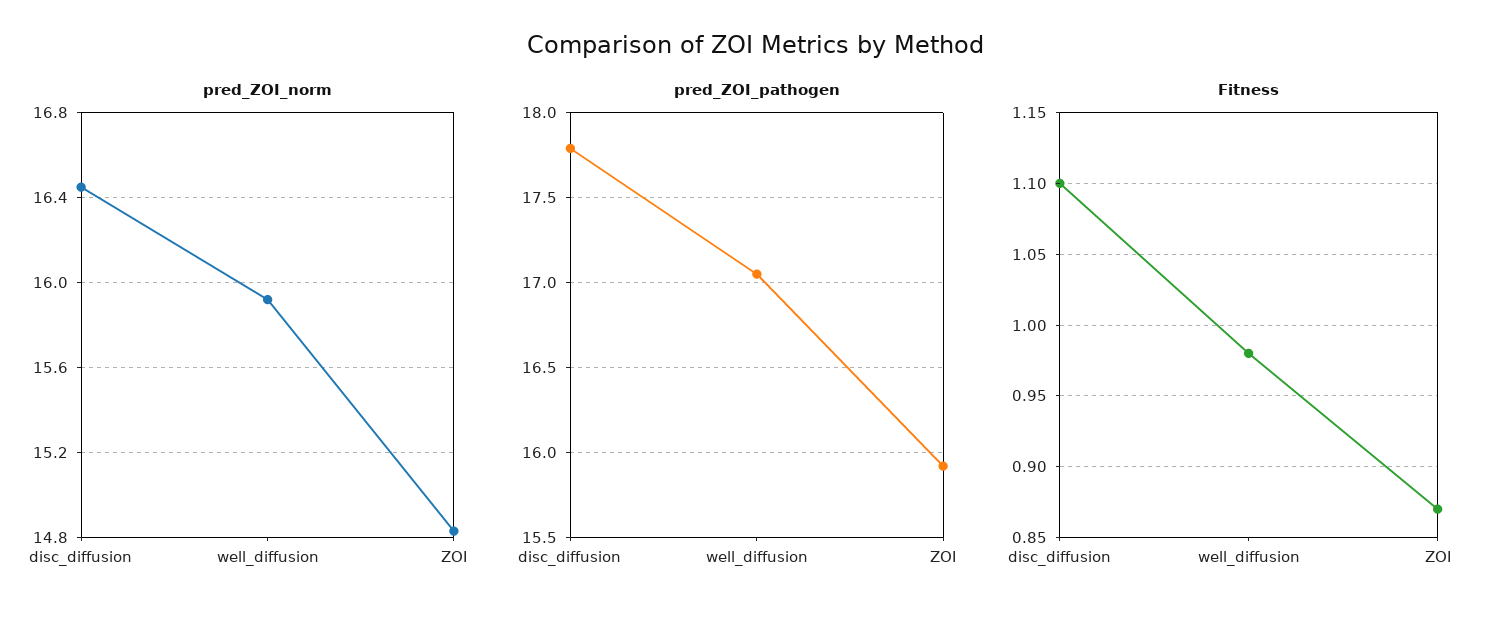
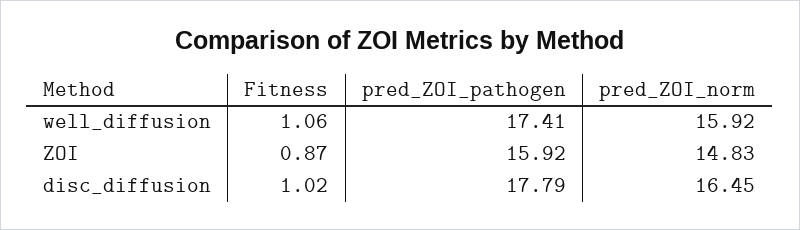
pred_ZOI_pathogen, well_diffusion: 17.05 -> 17.41
Fitness, disc_diffusion: 1.1 -> 1.02
Fitness, well_diffusion: 0.98 -> 1.06

